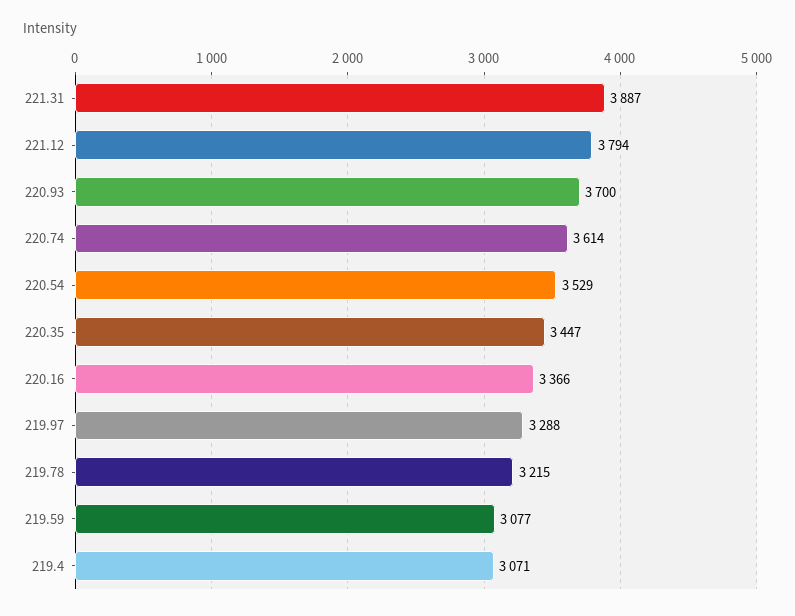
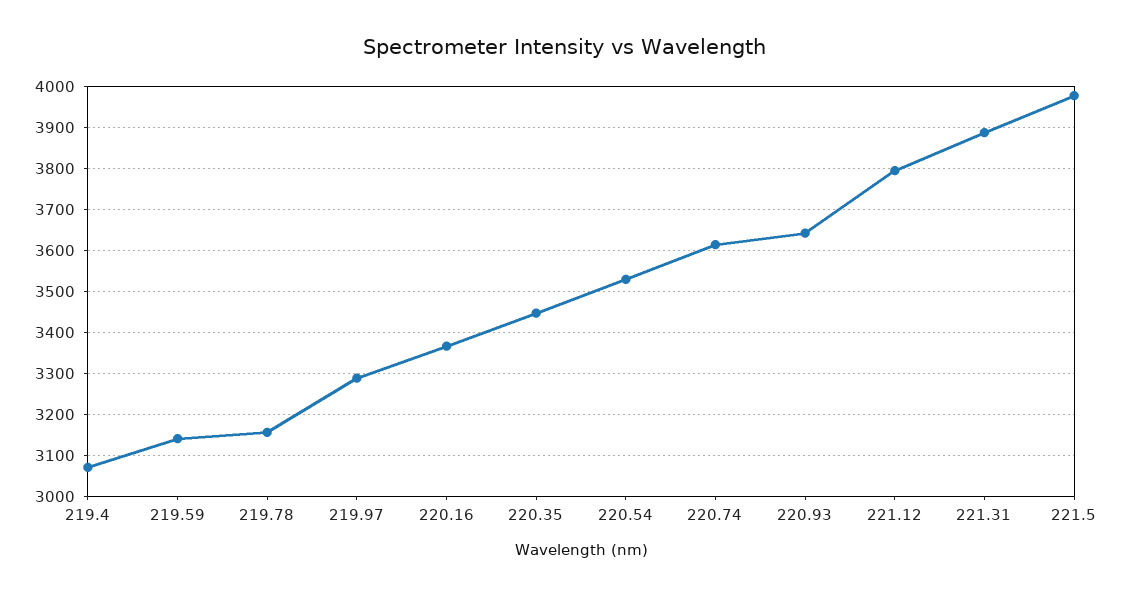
220.93: 3700 -> 3640
219.78: 3215 -> 3160
219.59: 3077 -> 3140
221.5: none -> 3980

